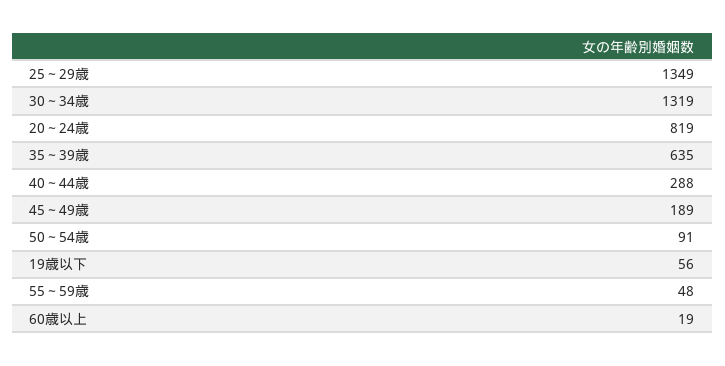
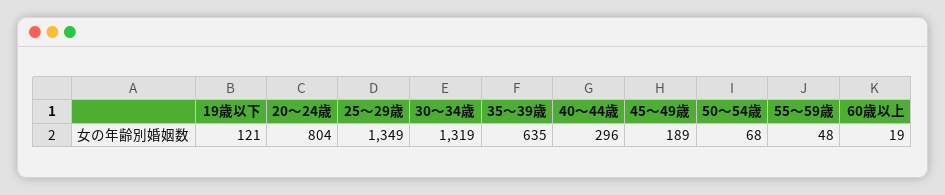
20～24歳: 819 -> 804
40～44歳: 288 -> 296
50～54歳: 91 -> 68
19歳以下: 56 -> 121

